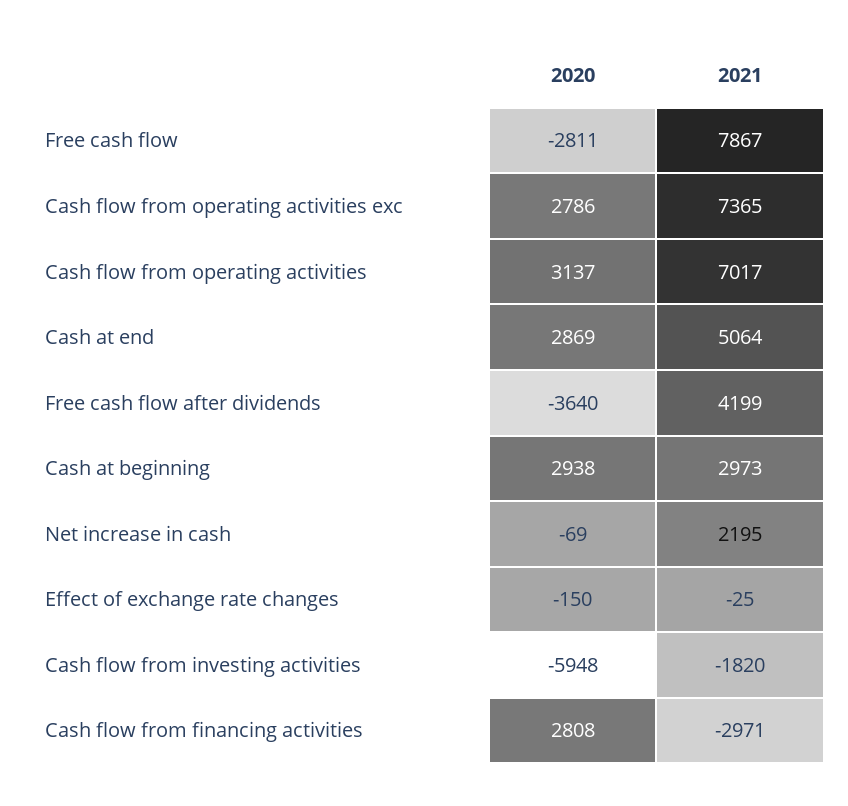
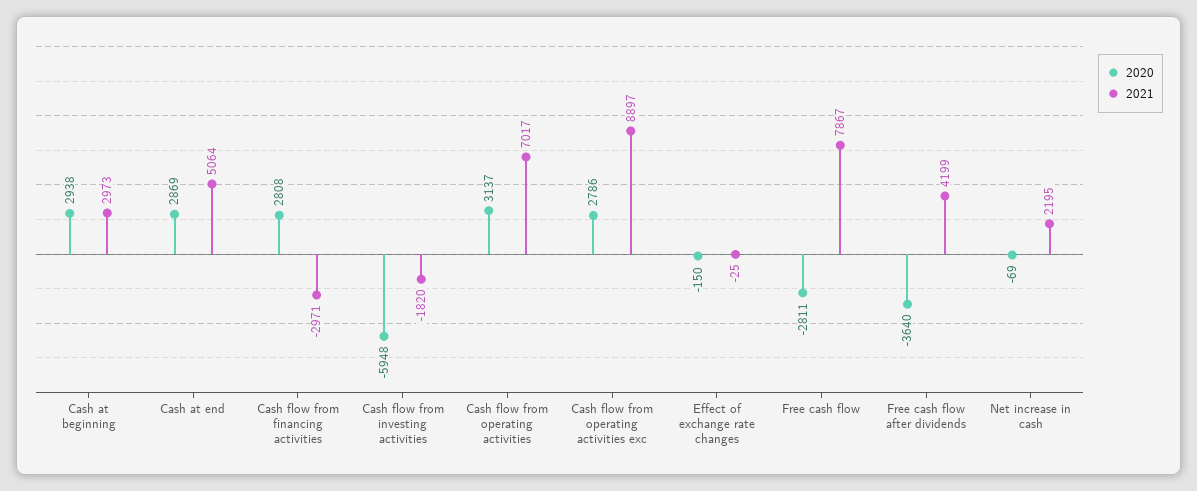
2021, Cash flow from operating activities exc: 7365 -> 8897

